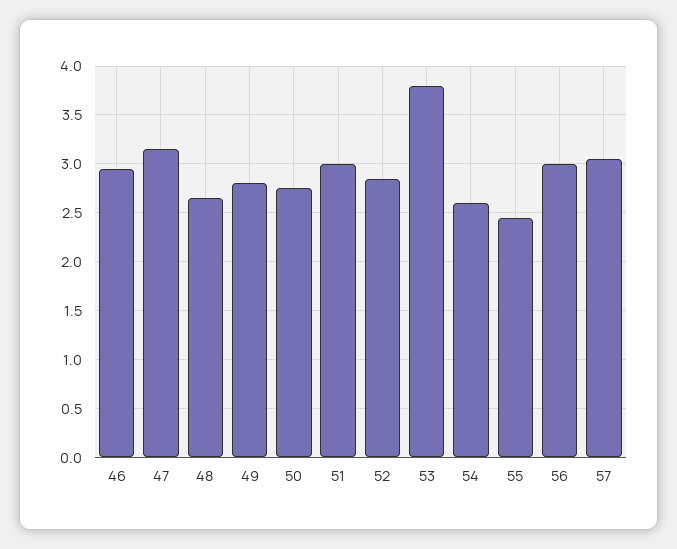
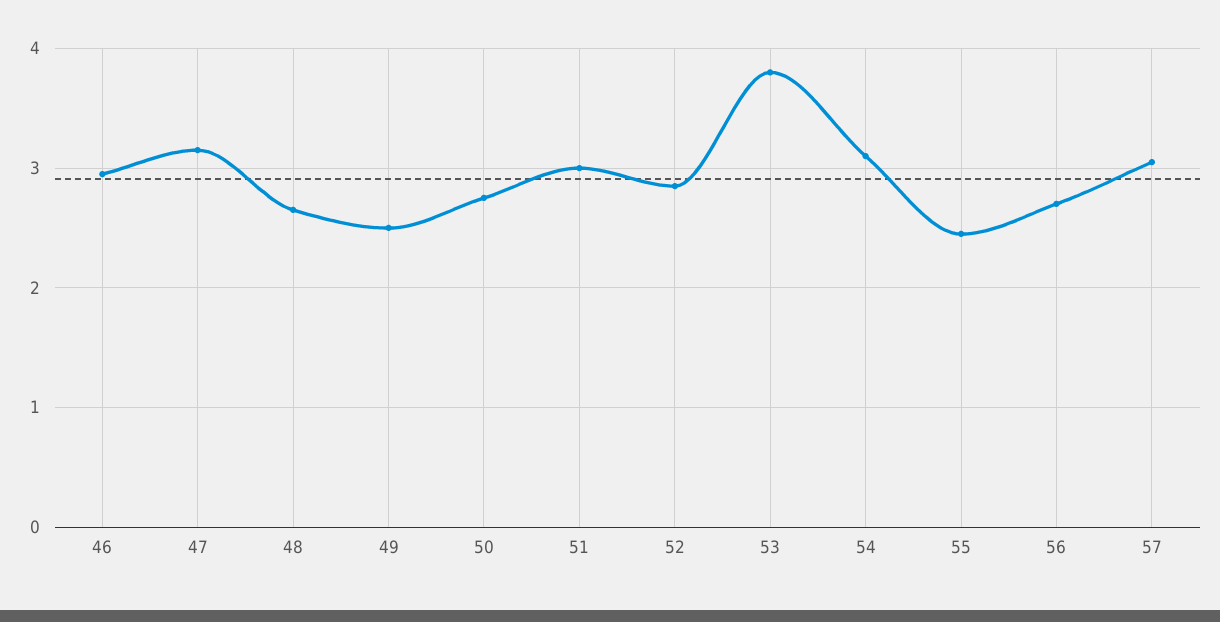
49: 2.8 -> 2.5
54: 2.6 -> 3.1
56: 3 -> 2.7

